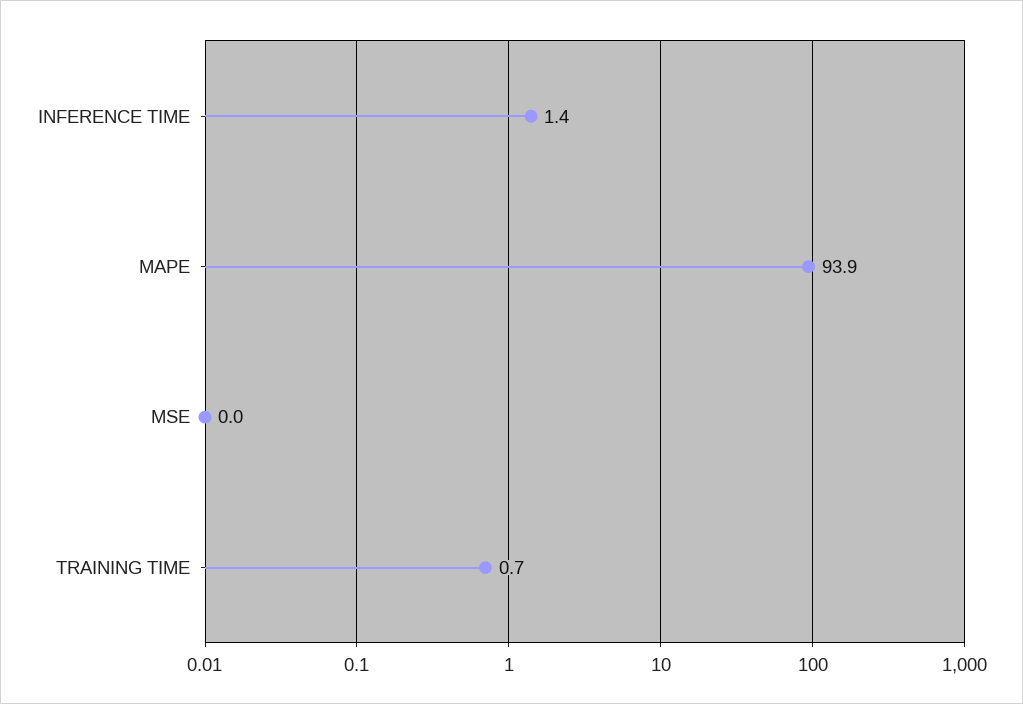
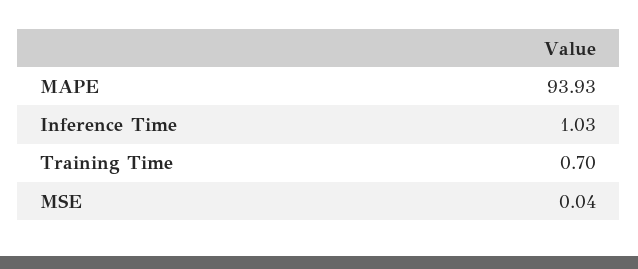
INFERENCE TIME: 1.4 -> 1.03

